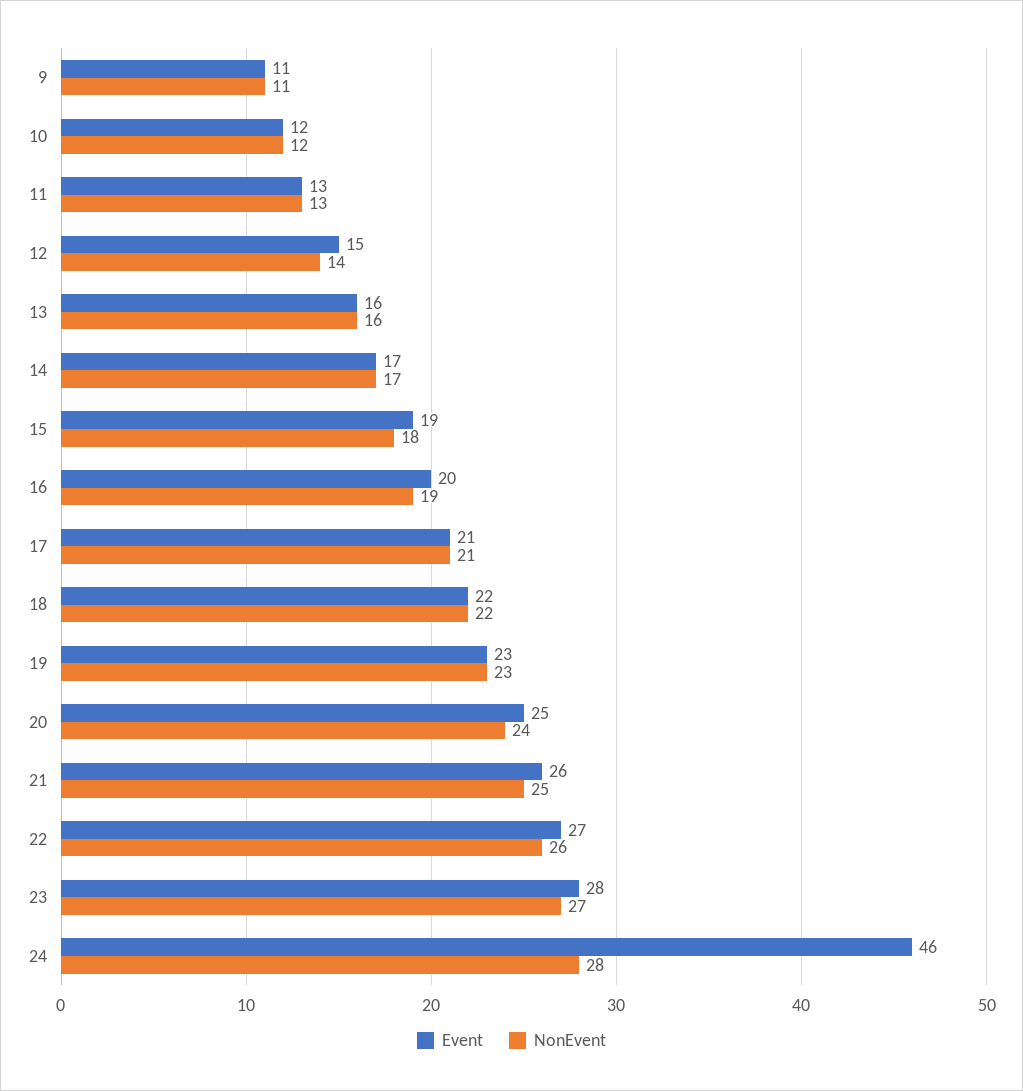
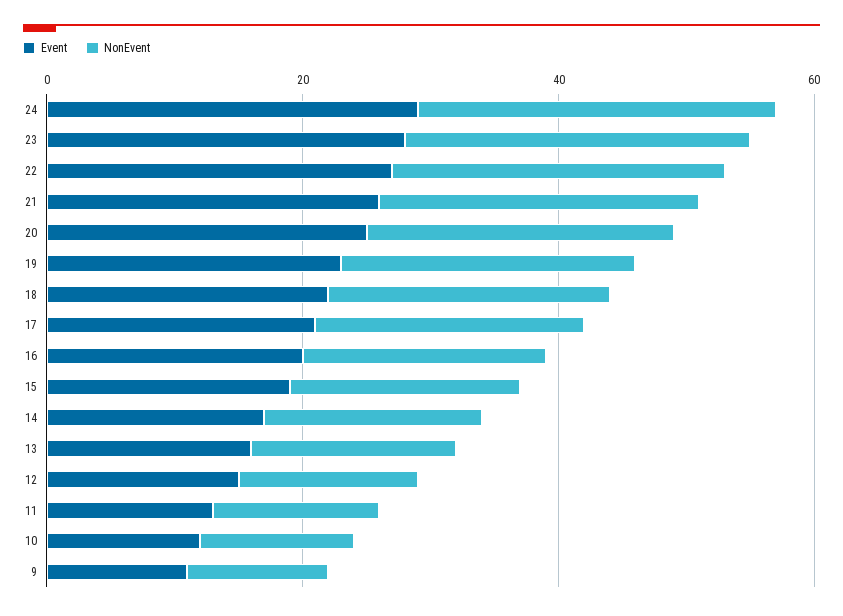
Event, 24: 46 -> 30

